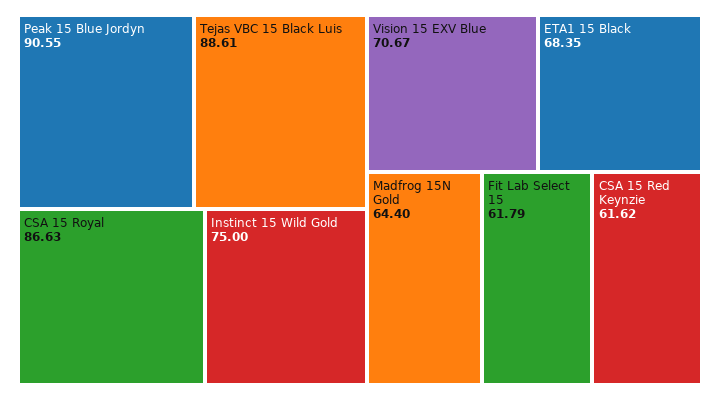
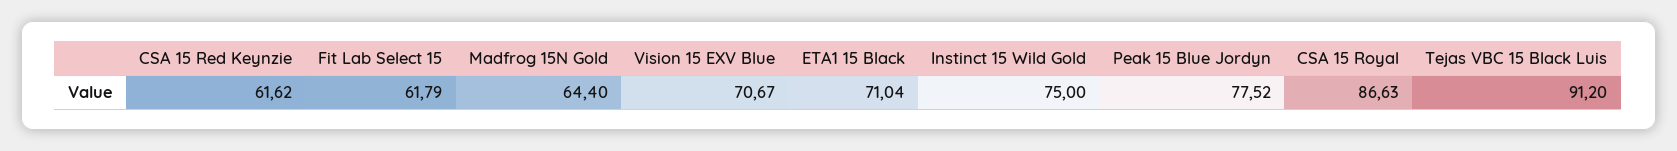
Peak 15 Blue Jordyn: 90.55 -> 77.52
Tejas VBC 15 Black Luis: 88.61 -> 91.2
ETA1 15 Black: 68.35 -> 71.04

